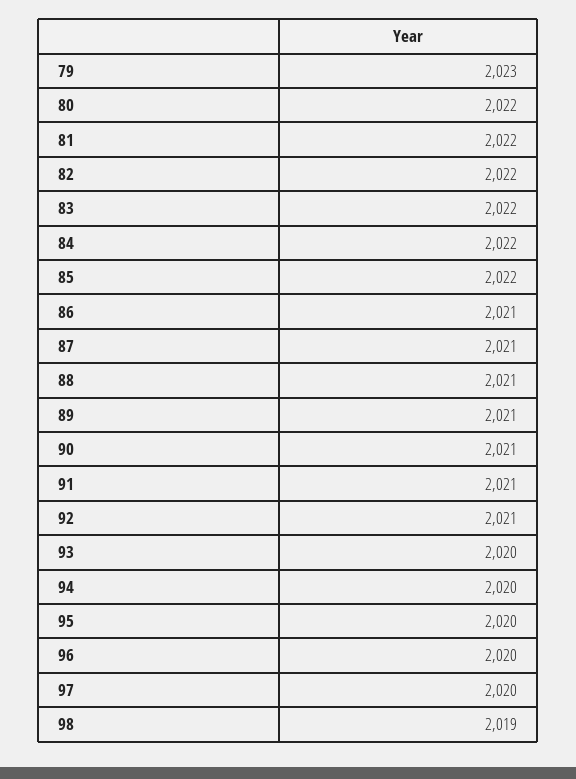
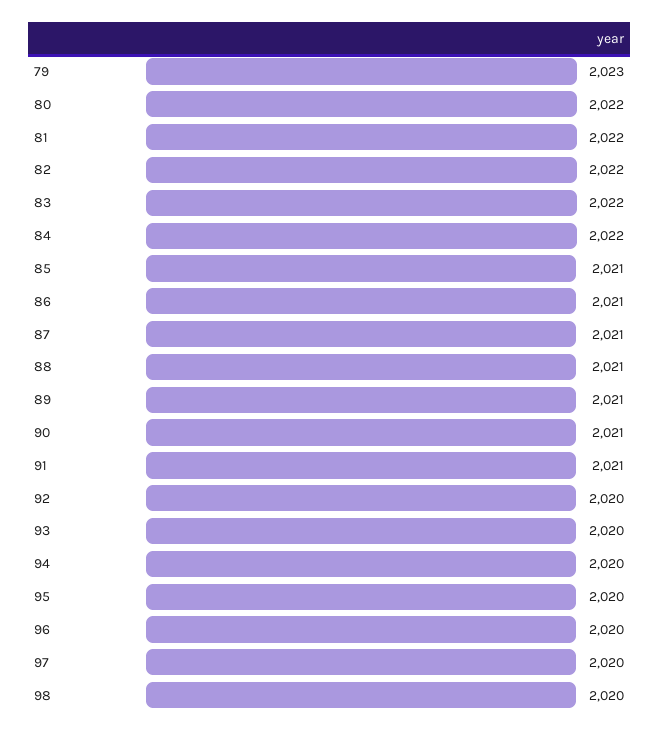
85: 2022 -> 2021
92: 2021 -> 2020
98: 2019 -> 2020

